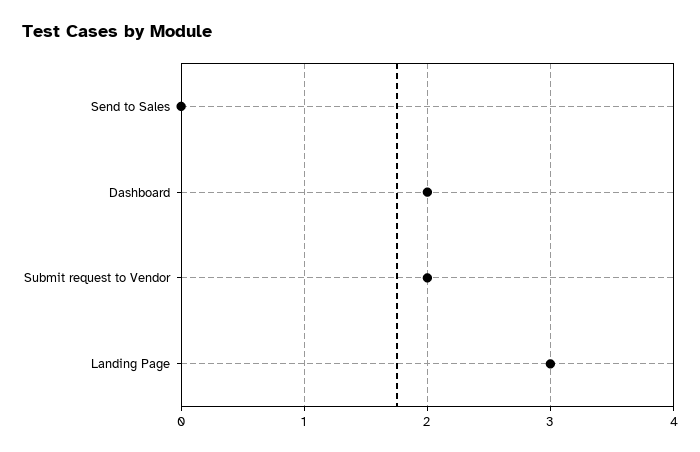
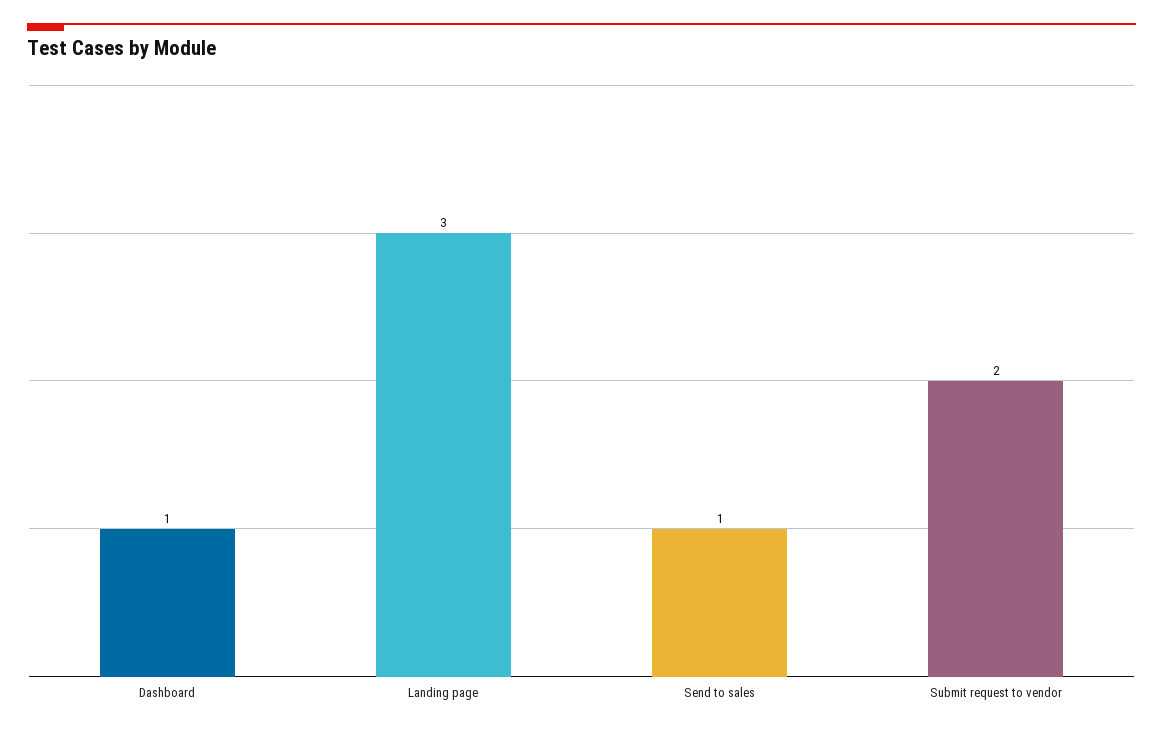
Send to Sales: 0 -> 1
Dashboard: 2 -> 1

